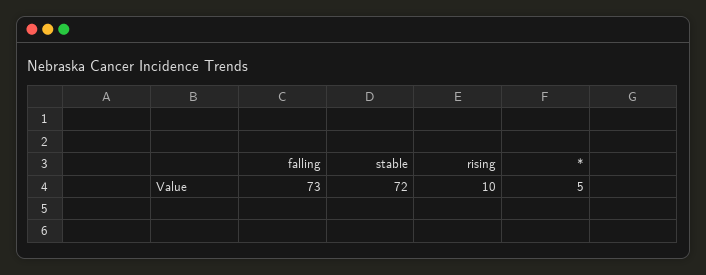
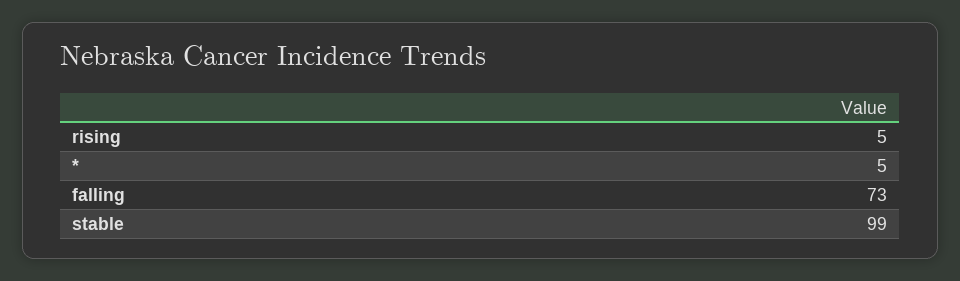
stable: 72 -> 99
rising: 10 -> 5

